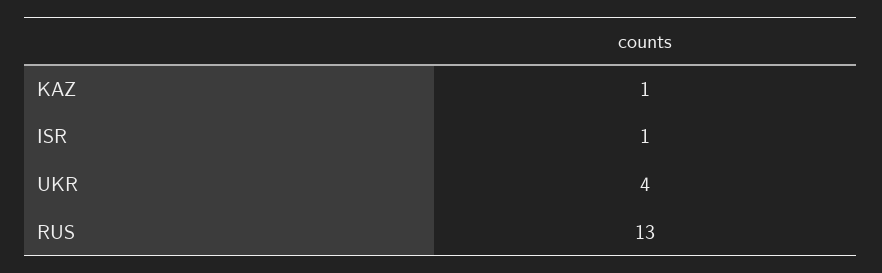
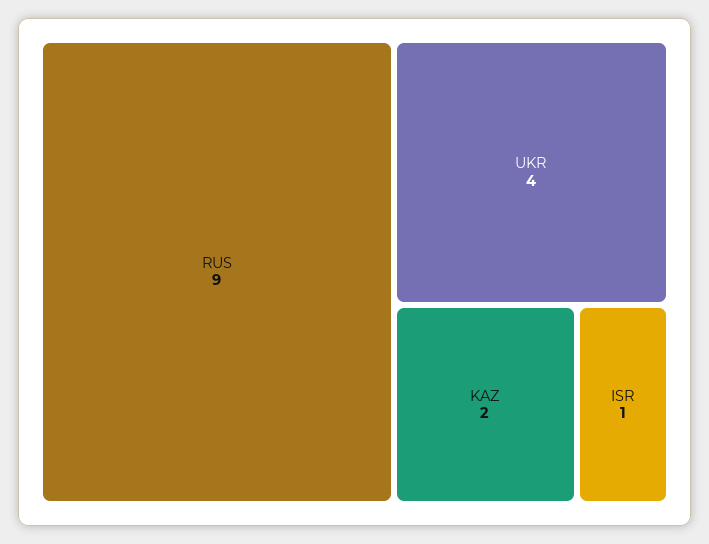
KAZ: 1 -> 2
RUS: 13 -> 9

